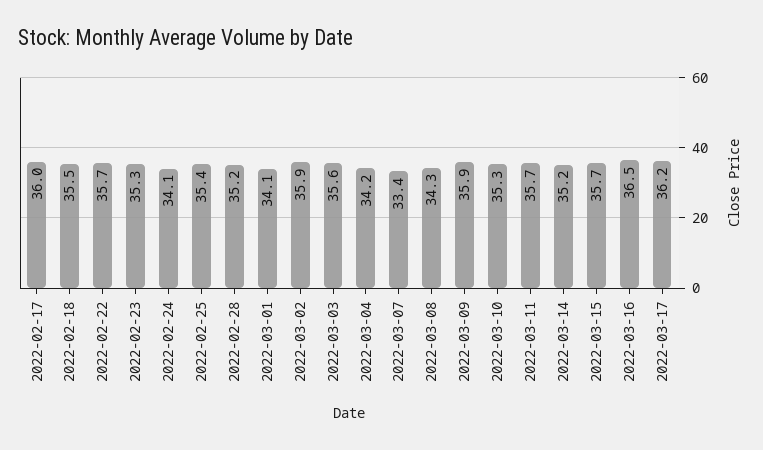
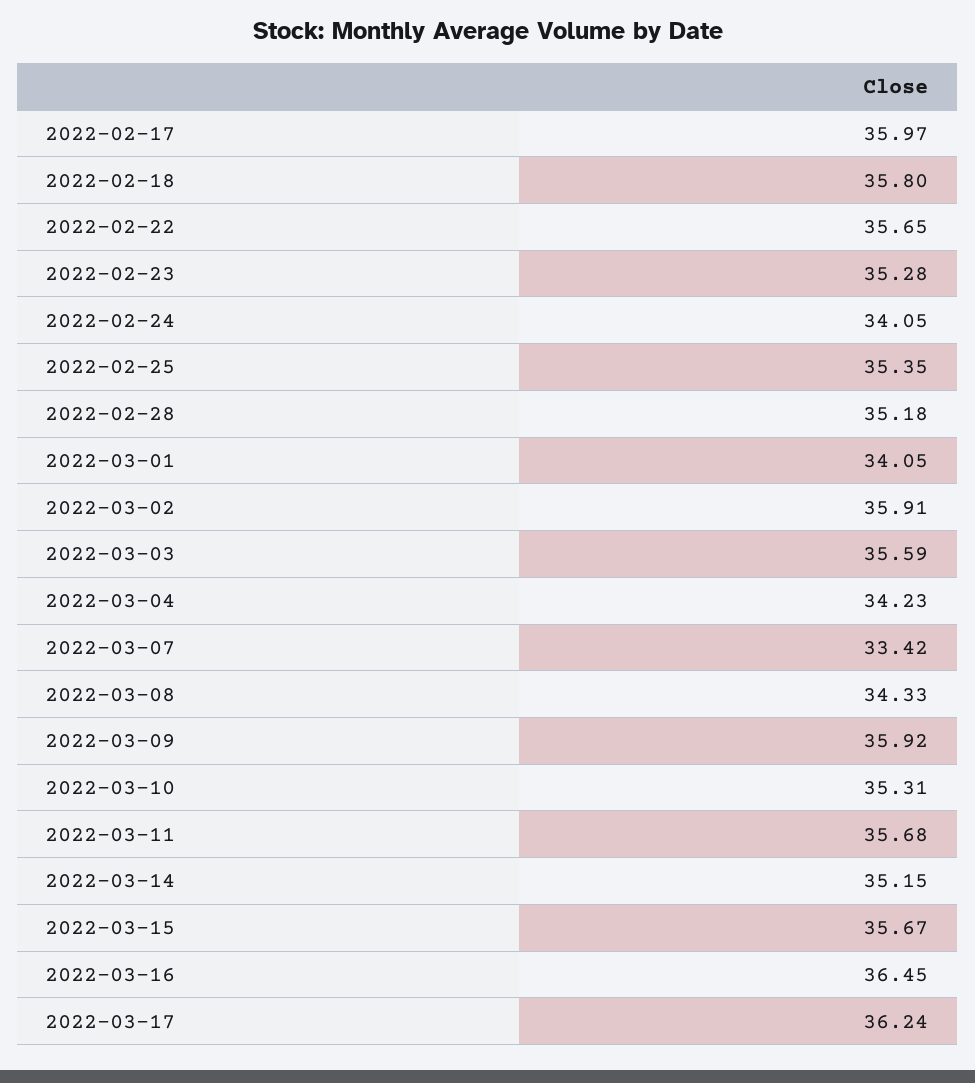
2022-02-18: 35.5 -> 35.8

